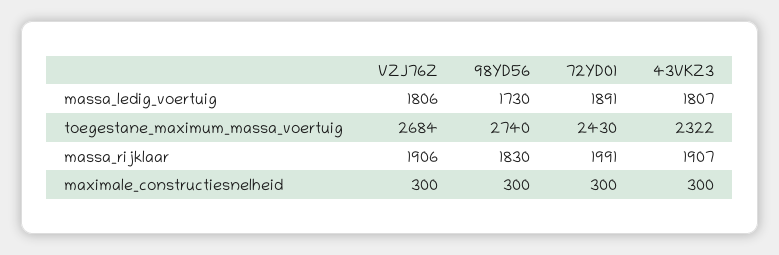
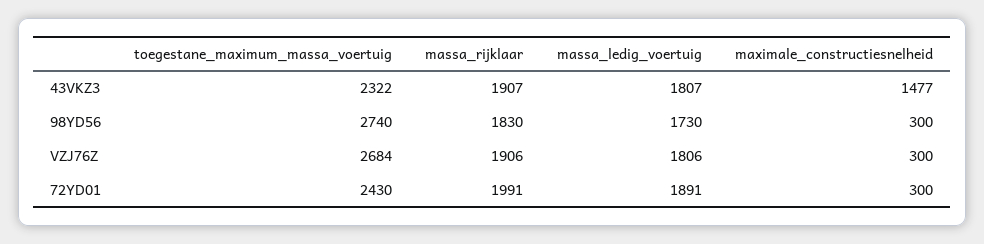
43VKZ3, maximale_constructiesnelheid: 300 -> 1477

